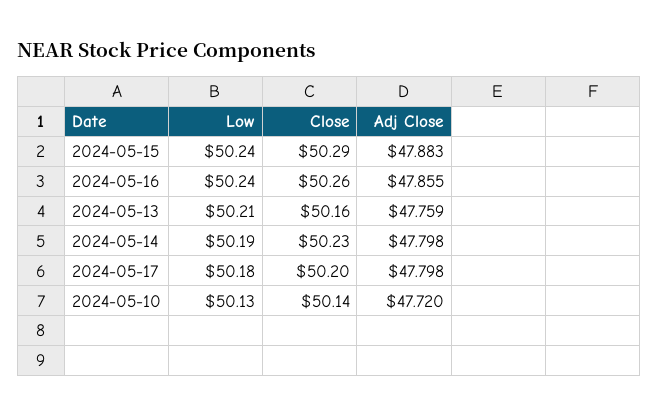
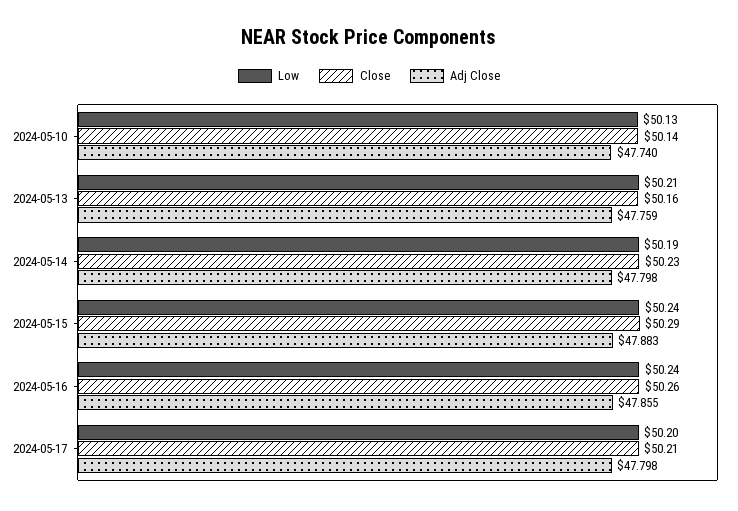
Low, 2024-05-17: 50.18 -> 50.2
Close, 2024-05-17: 50.2 -> 50.21
Adj Close, 2024-05-10: 47.72 -> 47.74

